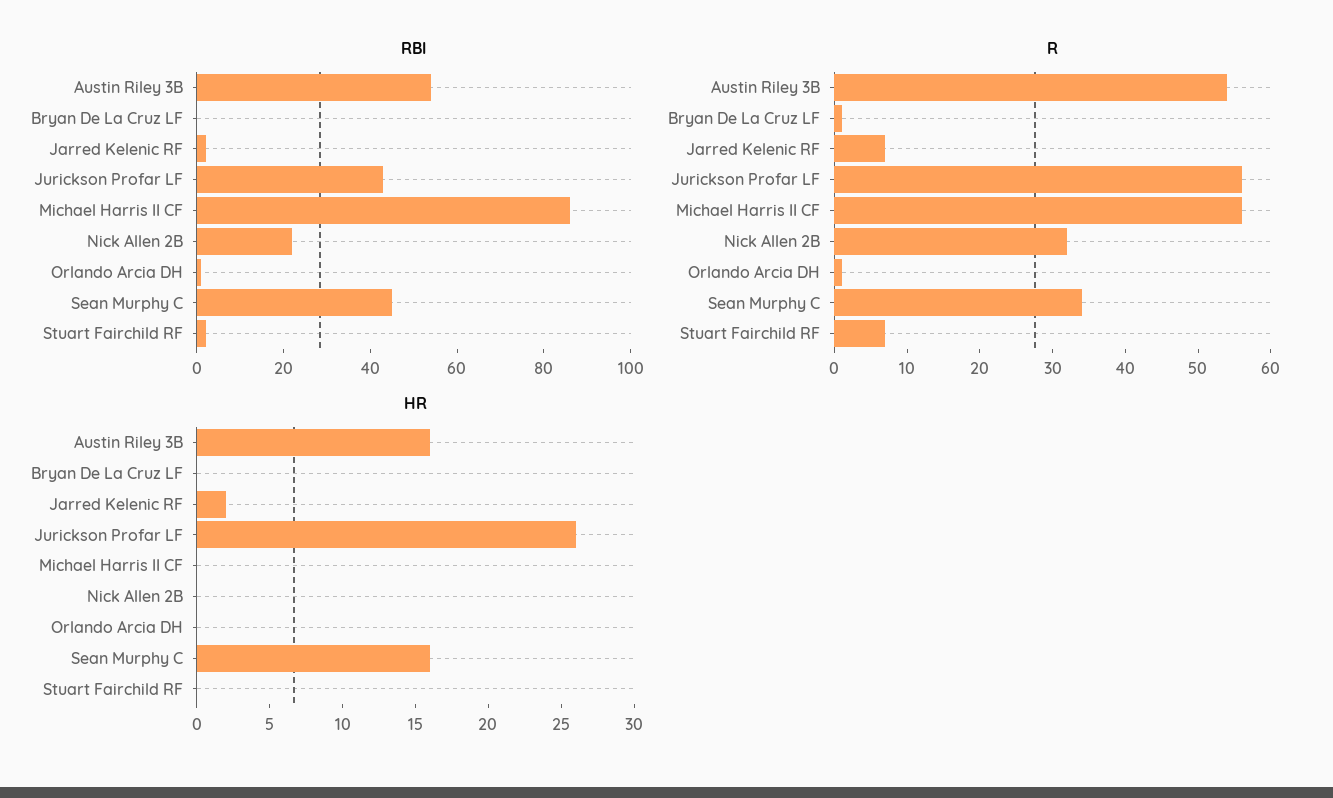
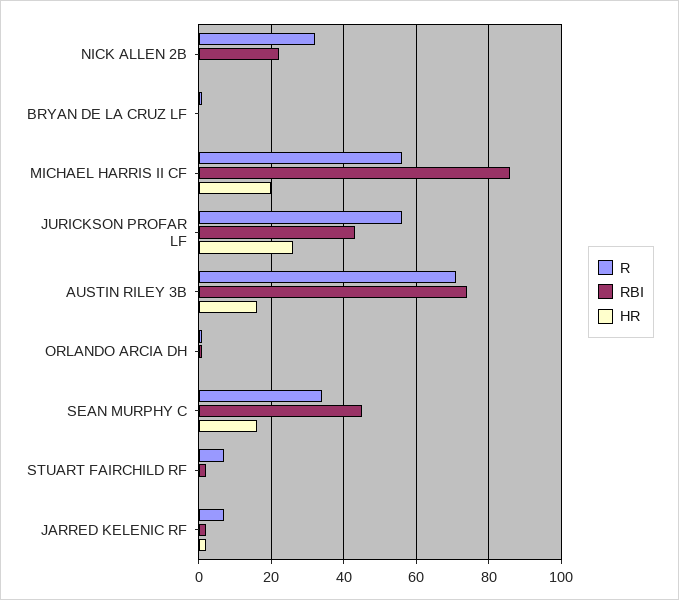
RBI, Austin Riley 3B: 55 -> 75
R, Austin Riley 3B: 55 -> 70
HR, Michael Harris II CF: 0 -> 20

